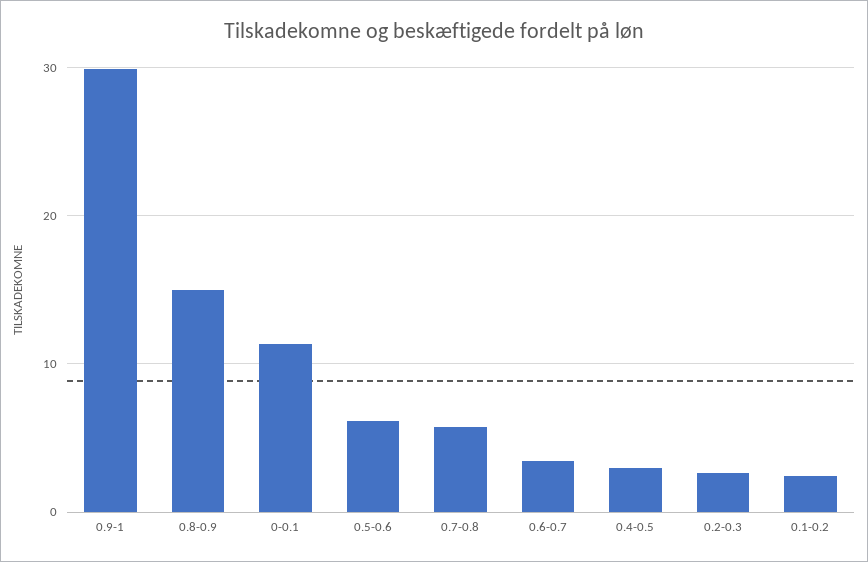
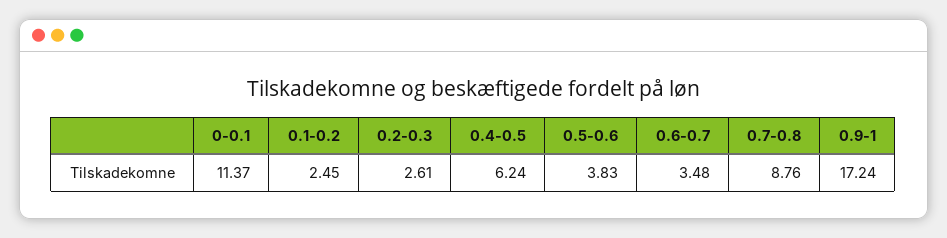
0.9-1: 30 -> 17.24
0.8-0.9: 15 -> none
0.5-0.6: 6 -> 3.83
0.7-0.8: 6 -> 8.76
0.4-0.5: 3 -> 6.24

